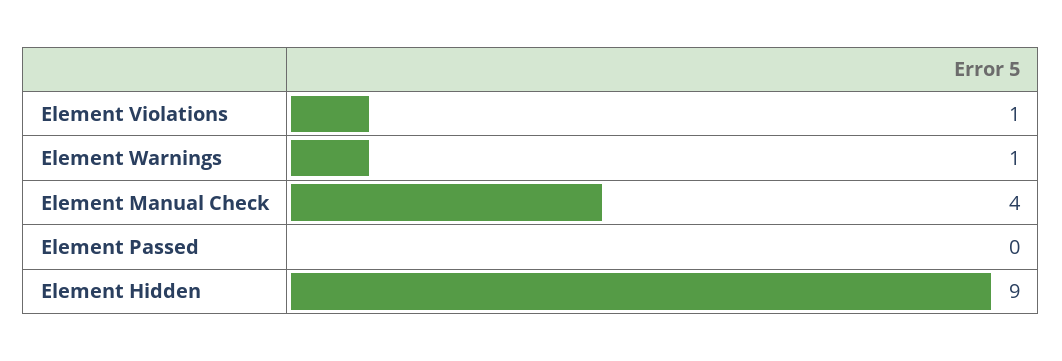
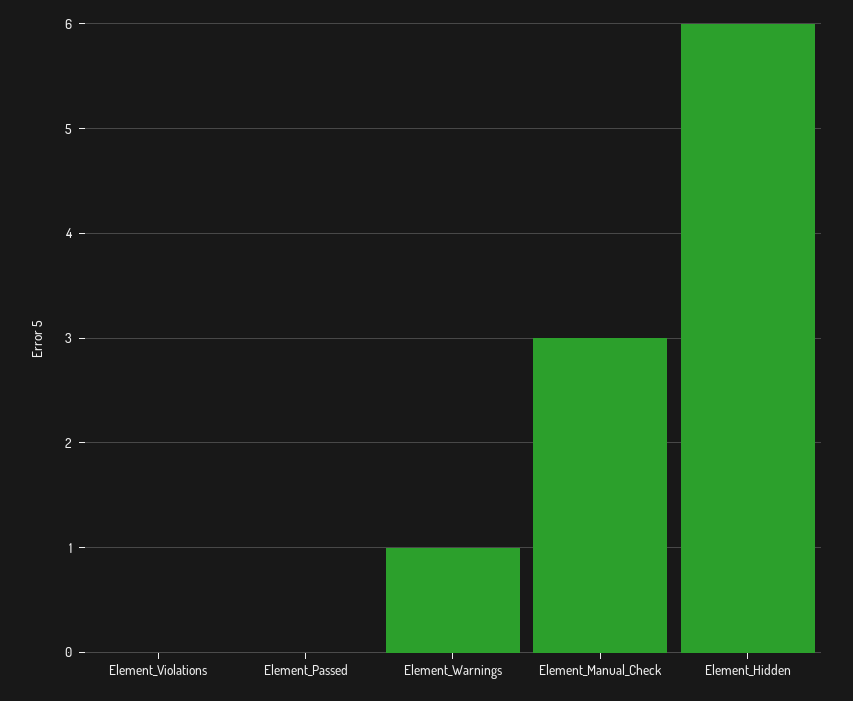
Element Violations: 1 -> 0
Element Manual Check: 4 -> 3
Element Hidden: 9 -> 6

